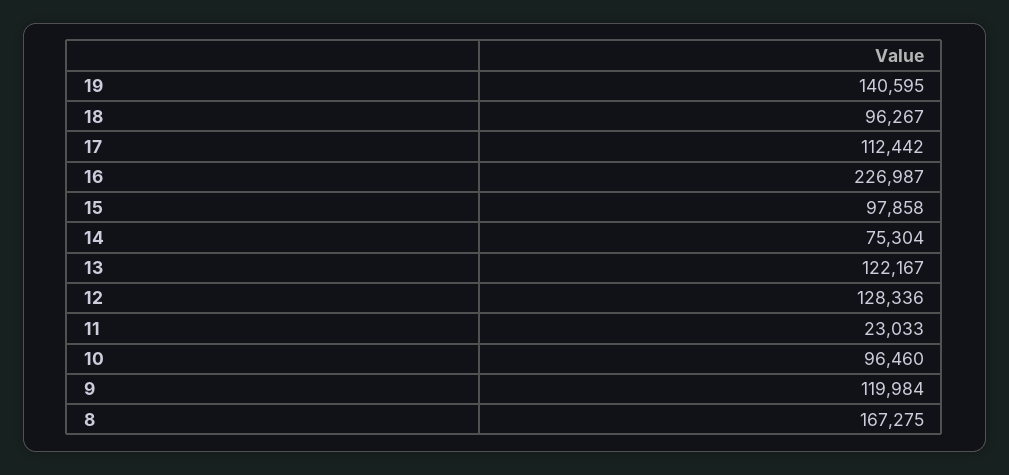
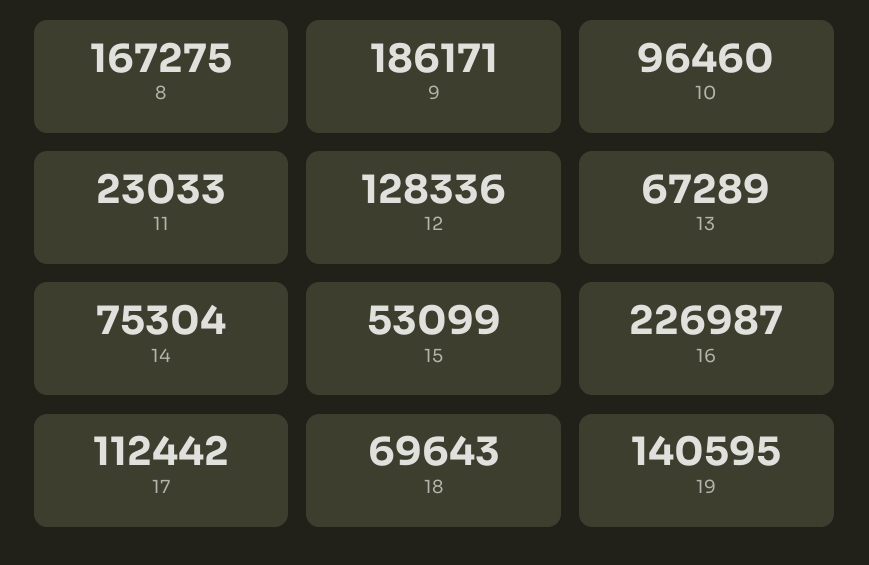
18: 96267 -> 69643
15: 97858 -> 53099
13: 122167 -> 67289
9: 119984 -> 186171

